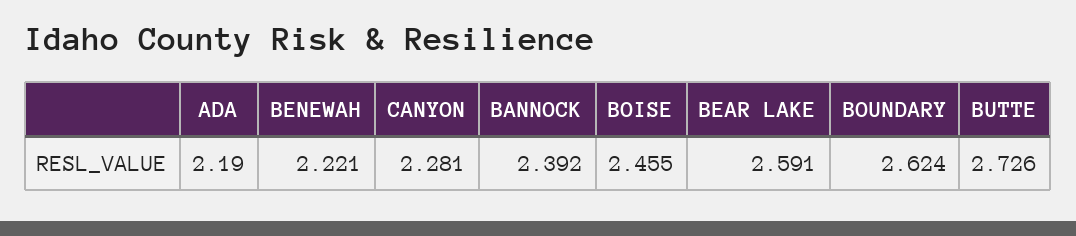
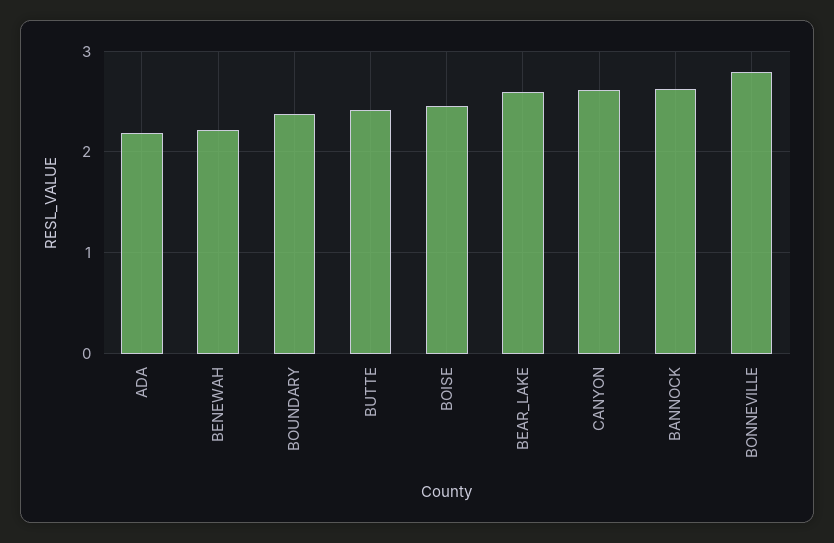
CANYON: 2.281 -> 2.6
BANNOCK: 2.392 -> 2.6
BOUNDARY: 2.624 -> 2.4
BUTTE: 2.726 -> 2.4
BONNEVILLE: none -> 2.8

